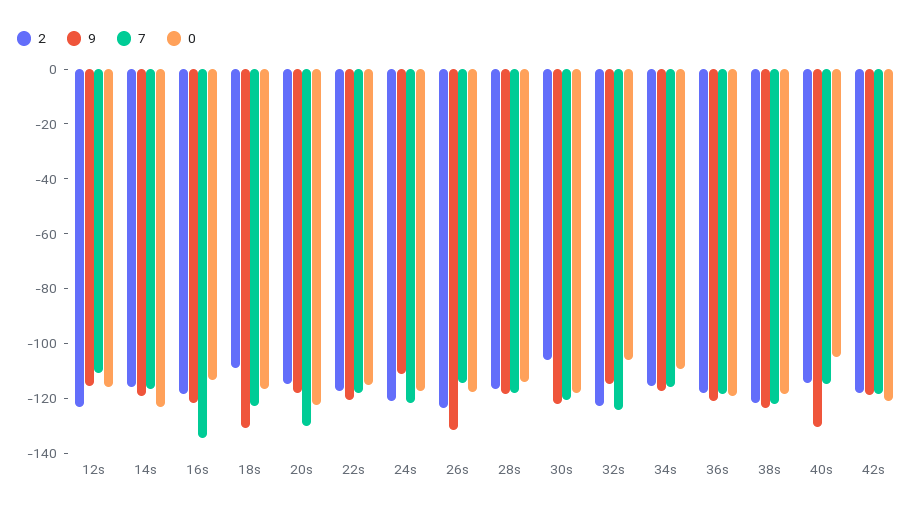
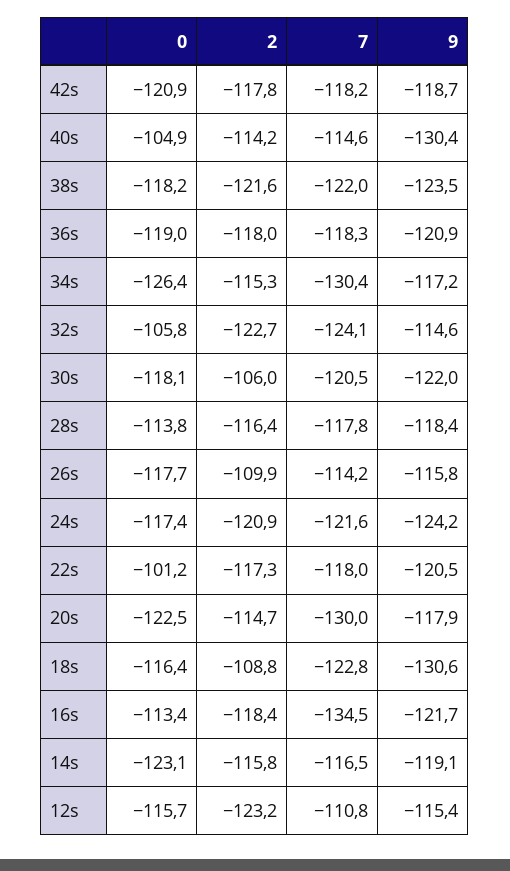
0, 22s: -115 -> -101.2
9, 24s: -110 -> -124.2
2, 26s: -125 -> -109.9
9, 26s: -130 -> -115.8
7, 34s: -115 -> -130.4
0, 34s: -110 -> -126.4

